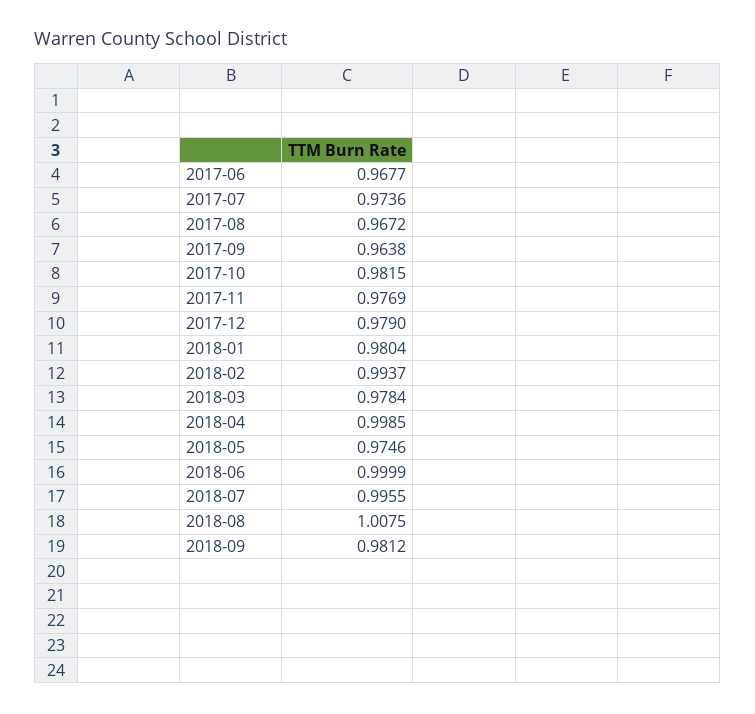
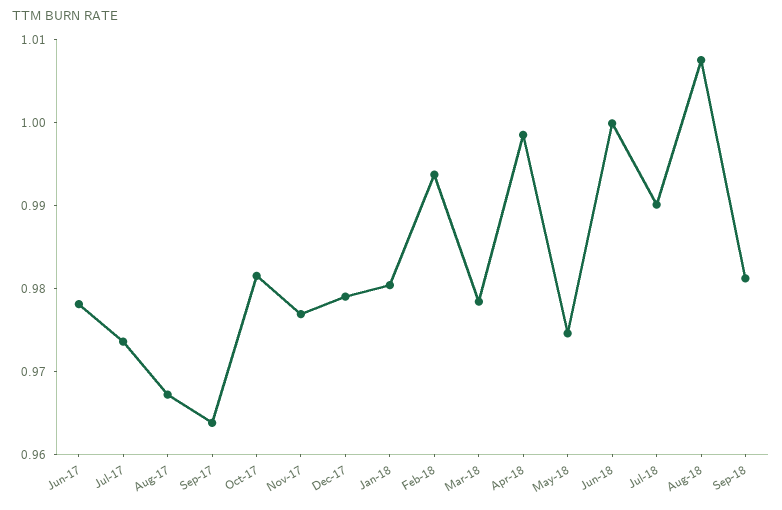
2017-06: 0.9677 -> 0.978
2018-07: 0.9955 -> 0.99

